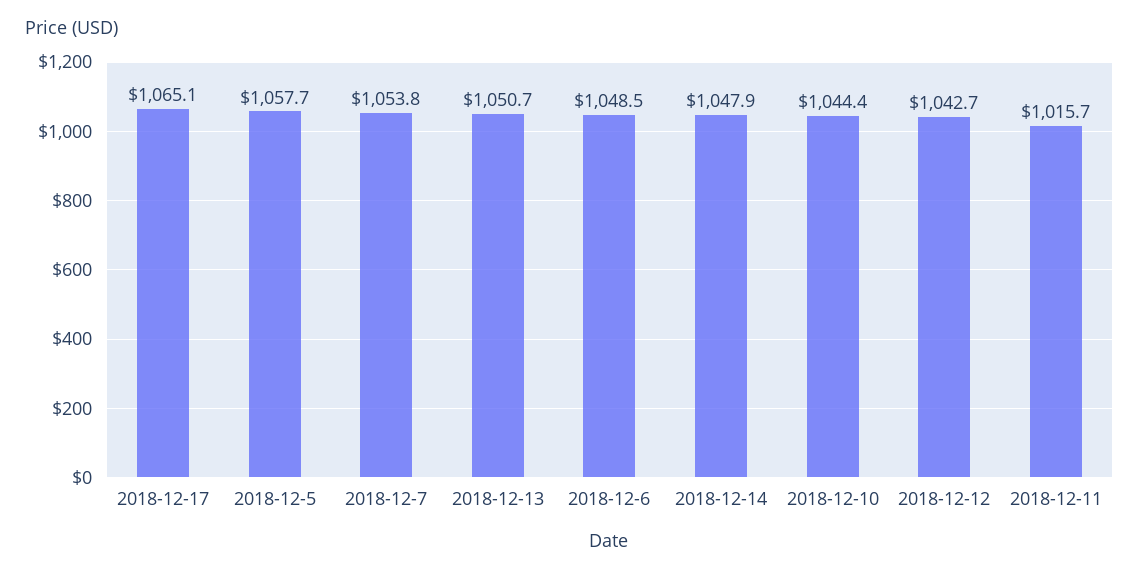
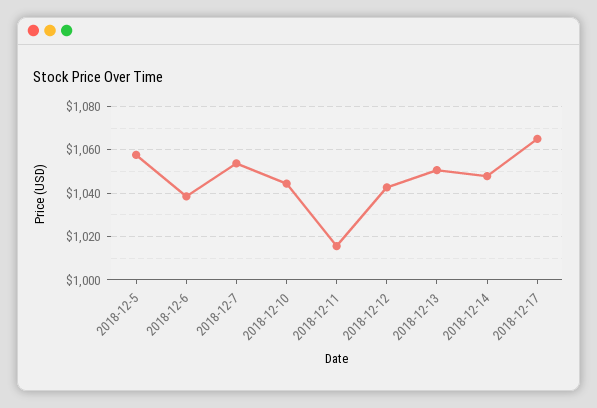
2018-12-6: 1048.5 -> 1040

